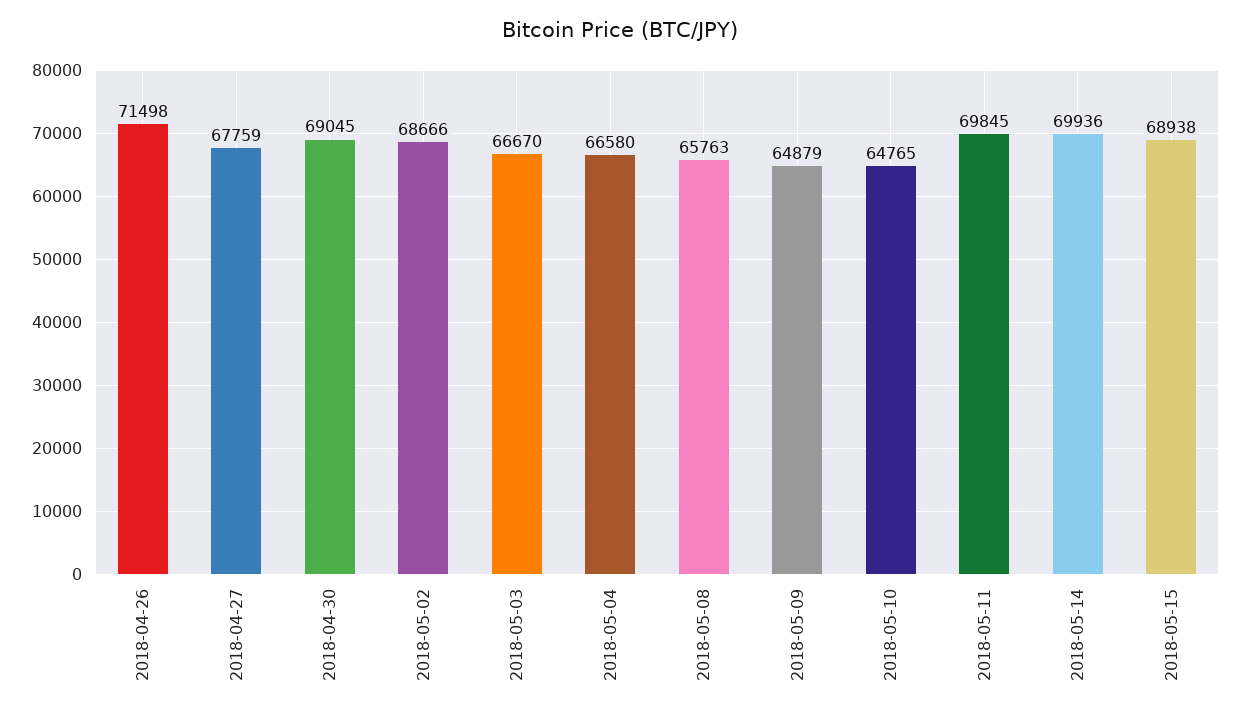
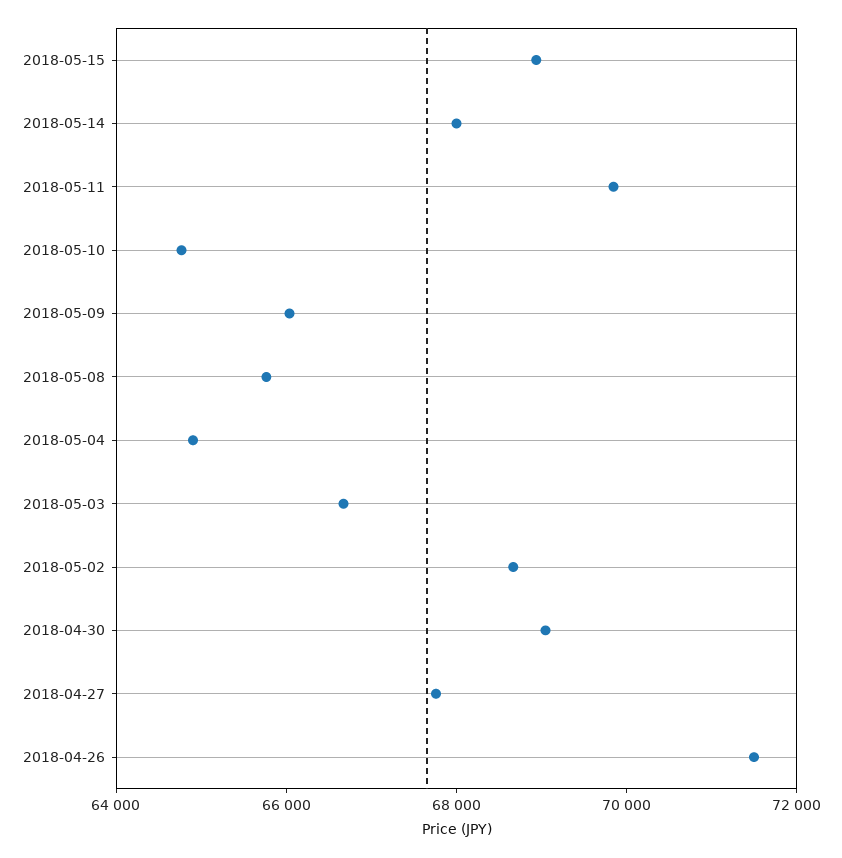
2018-05-04: 66580 -> 65000
2018-05-09: 64879 -> 66000
2018-05-14: 69936 -> 68000

